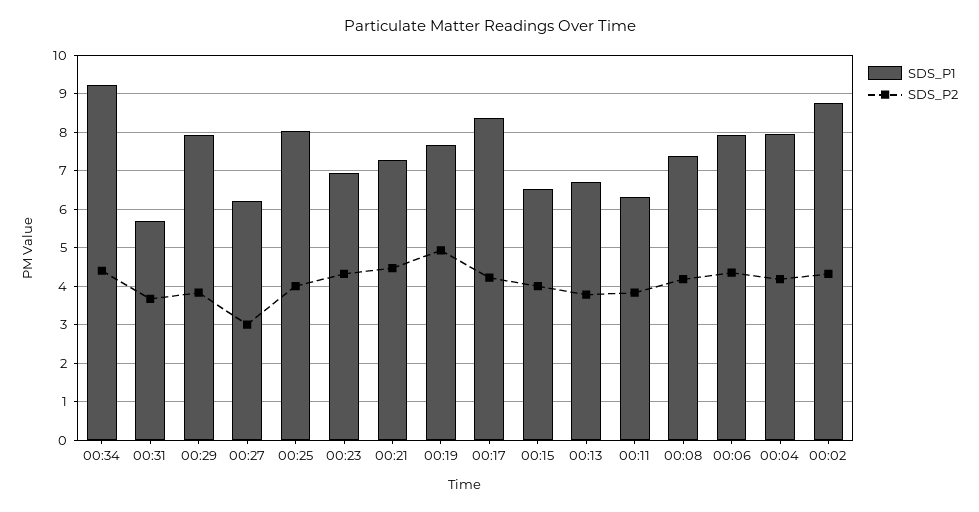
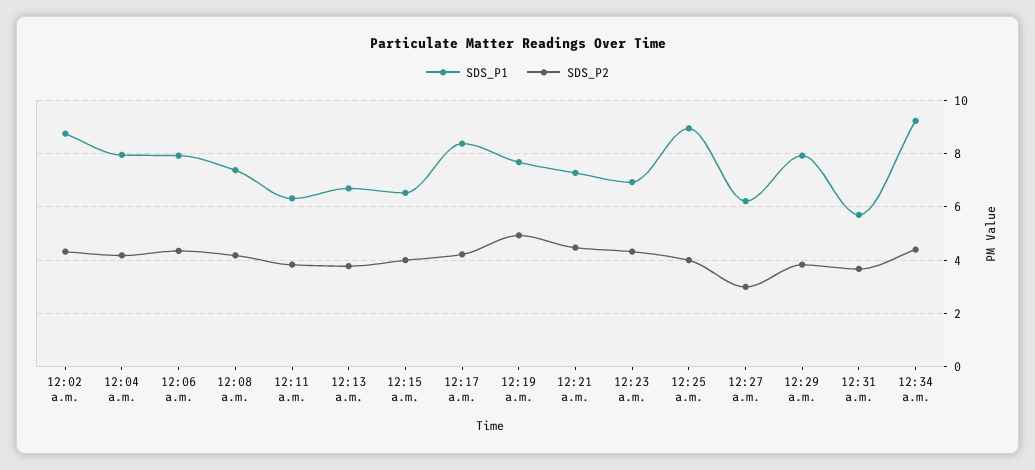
SDS_P1, 00:25: 8 -> 9

